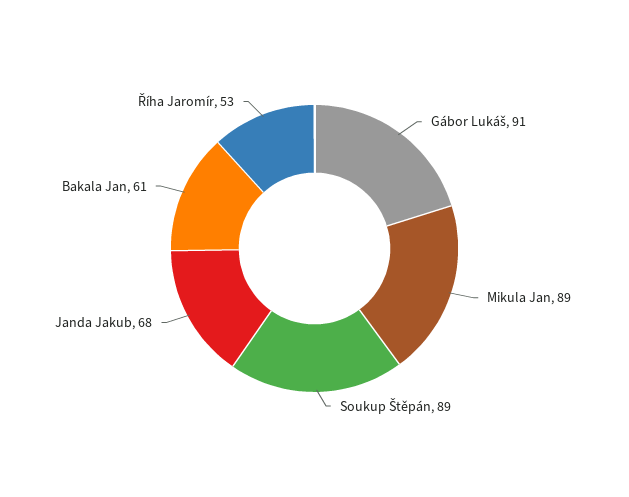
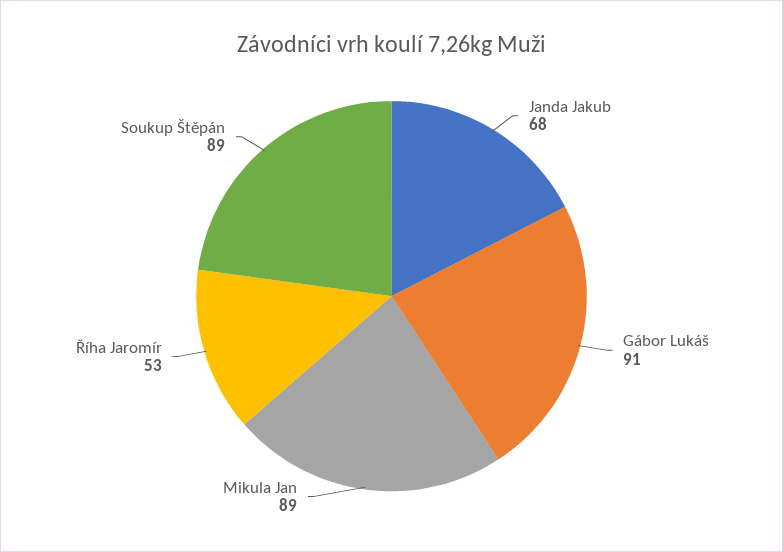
Bakala Jan: 61 -> none

